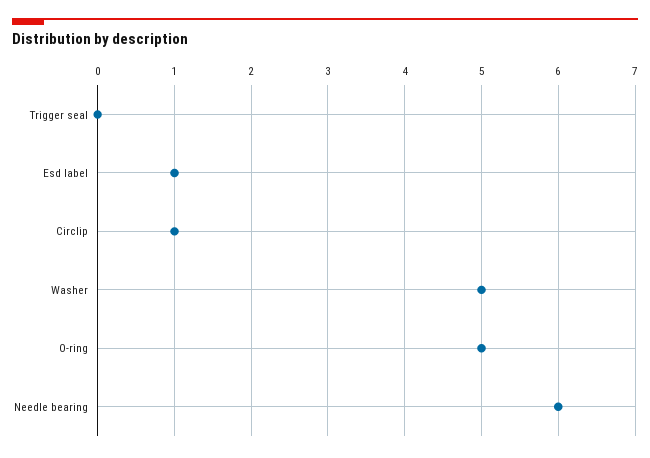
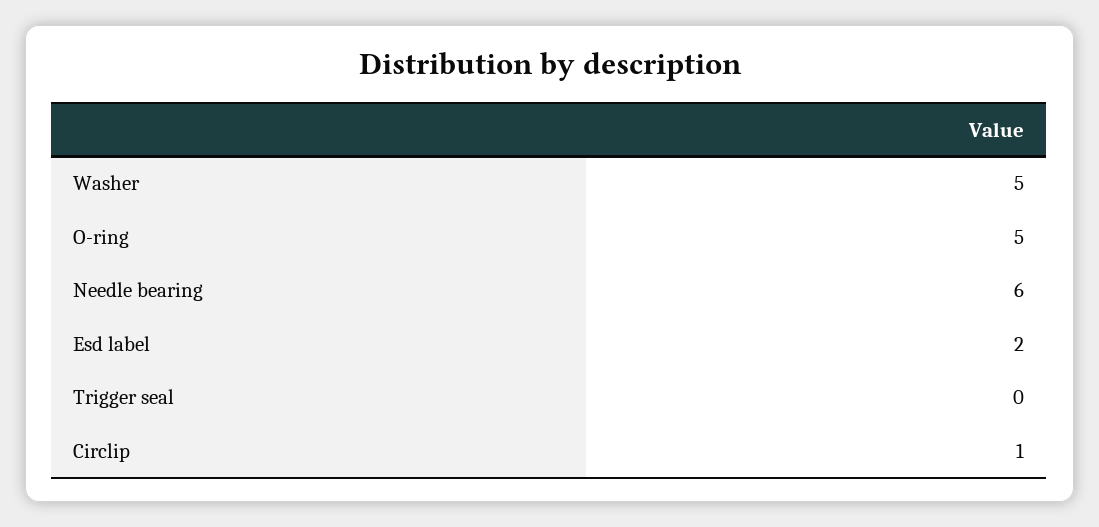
Esd label: 1 -> 2

